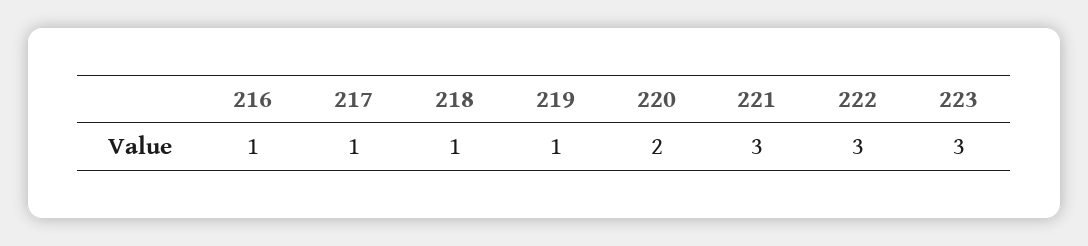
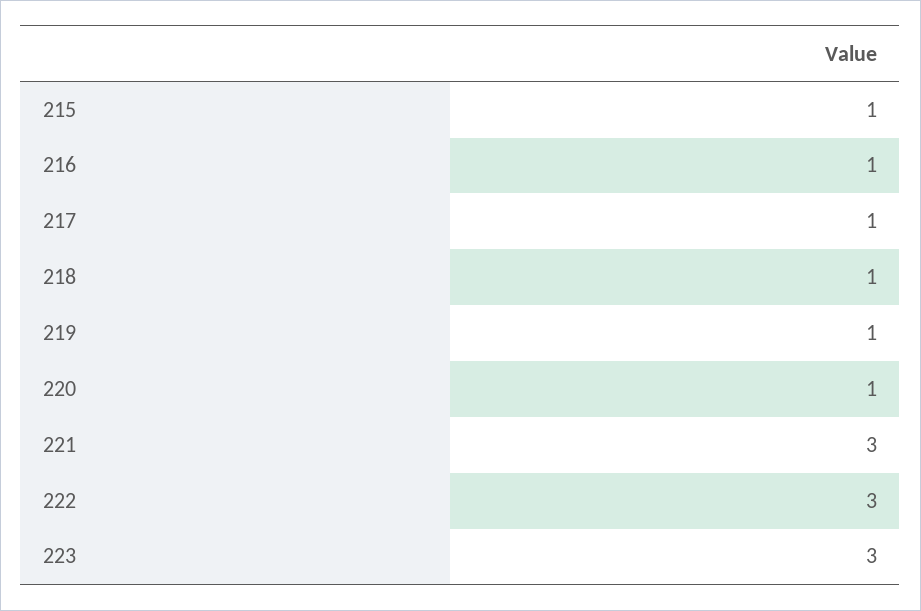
220: 2 -> 1
215: none -> 1

